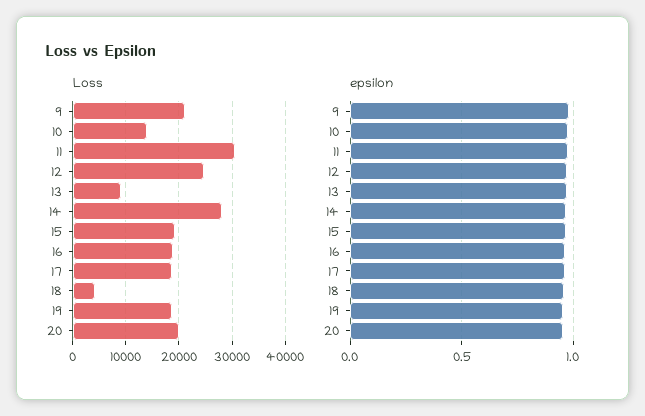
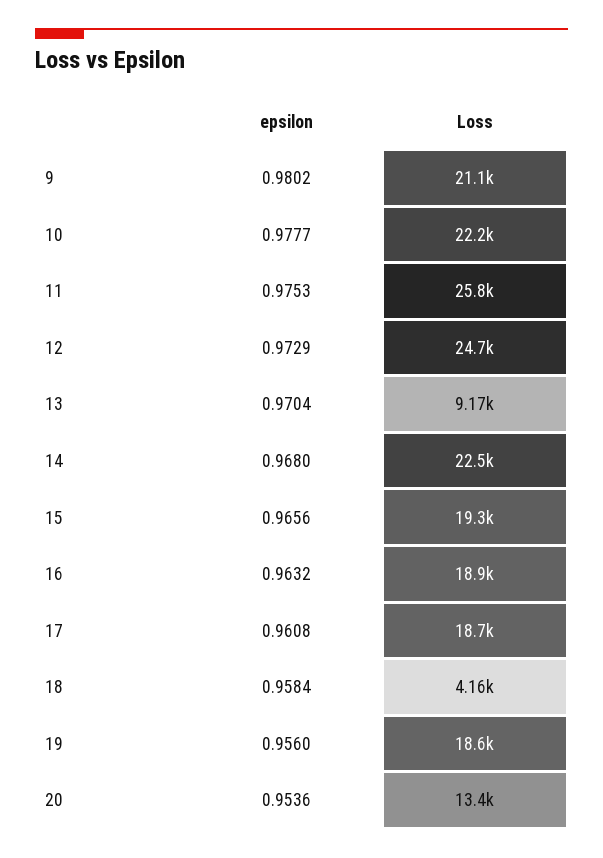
Loss, 10: 14000 -> 22200
Loss, 11: 30000 -> 25800
Loss, 14: 28000 -> 22500
Loss, 20: 20000 -> 13400

